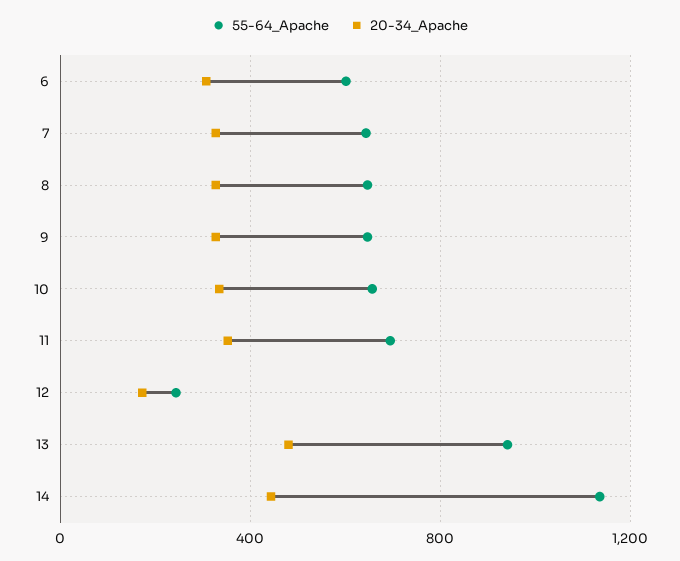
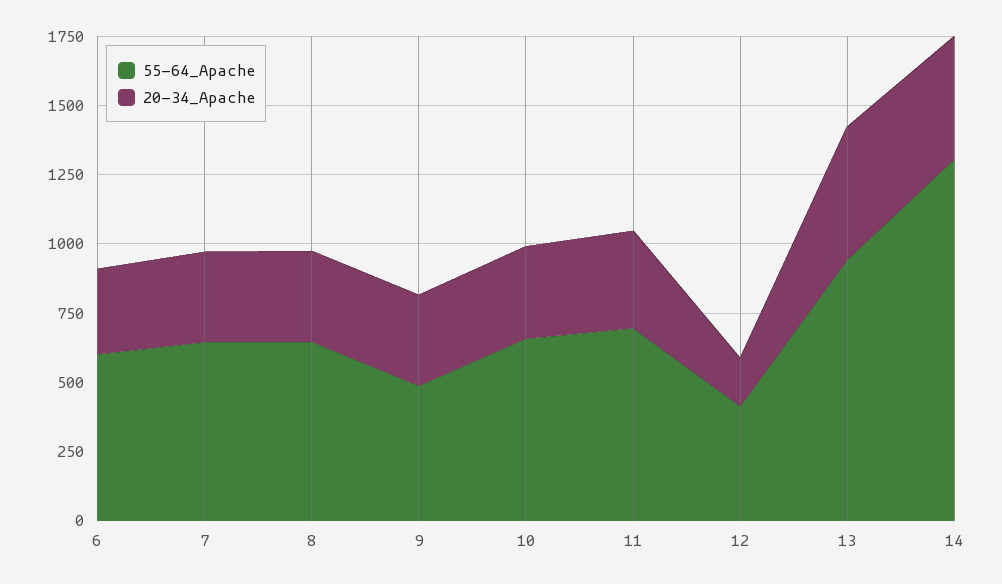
55-64_Apache, 9: 650 -> 500
55-64_Apache, 12: 250 -> 400
55-64_Apache, 14: 1150 -> 1300

